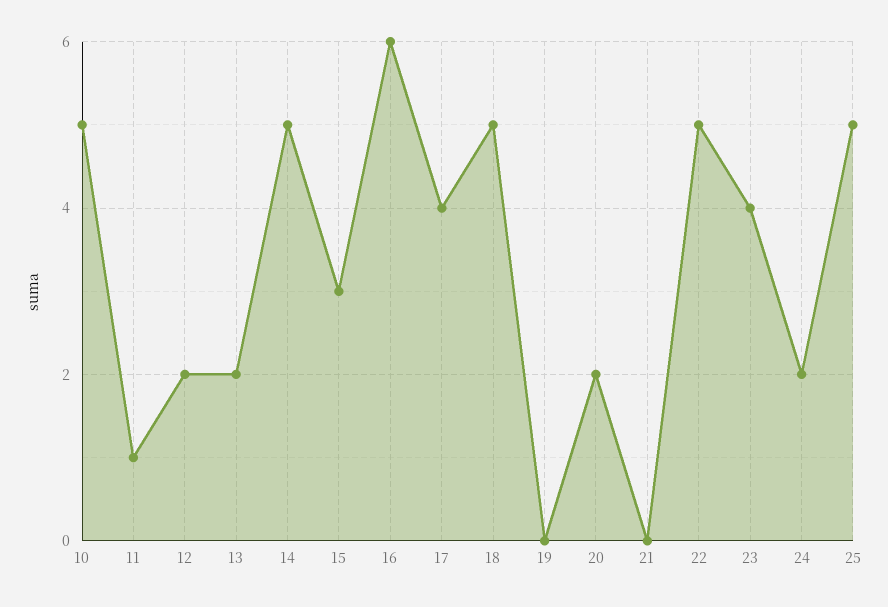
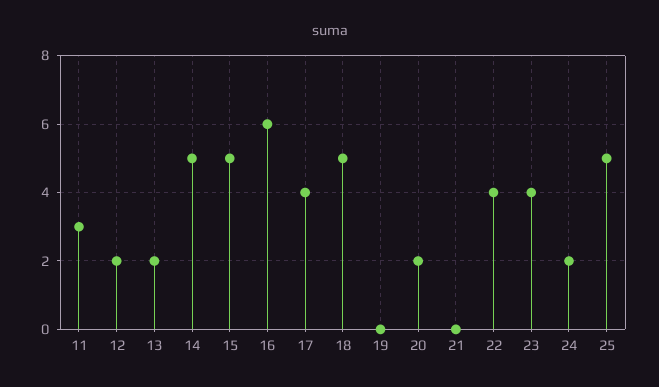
10: 5 -> none
11: 1 -> 3
15: 3 -> 5
22: 5 -> 4

